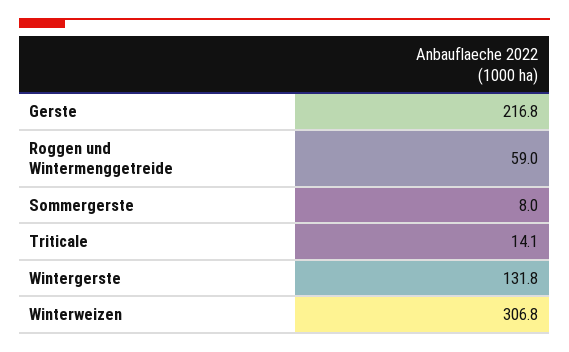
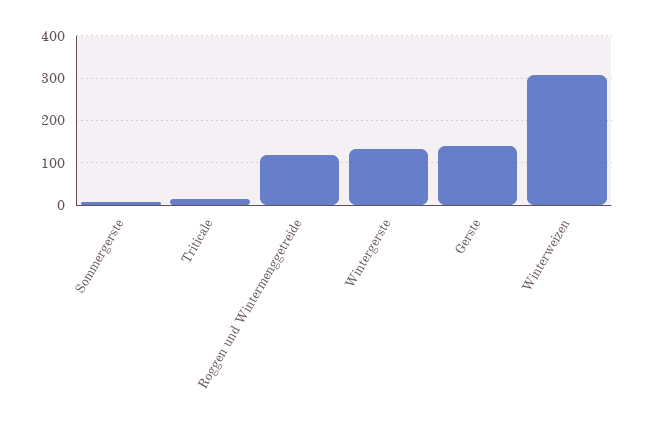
Gerste: 216.8 -> 140
Roggen und Wintermenggetreide: 59 -> 120

